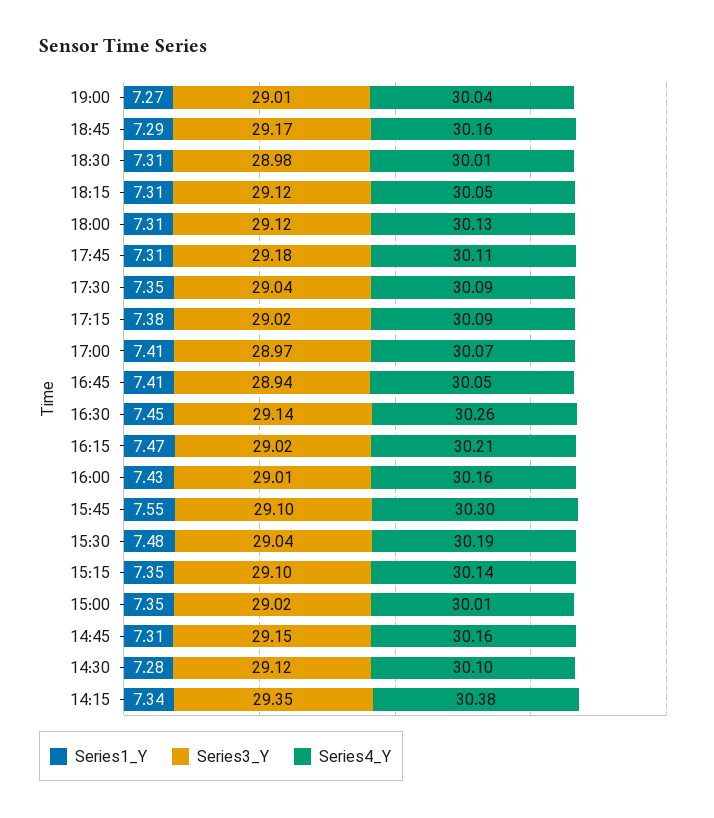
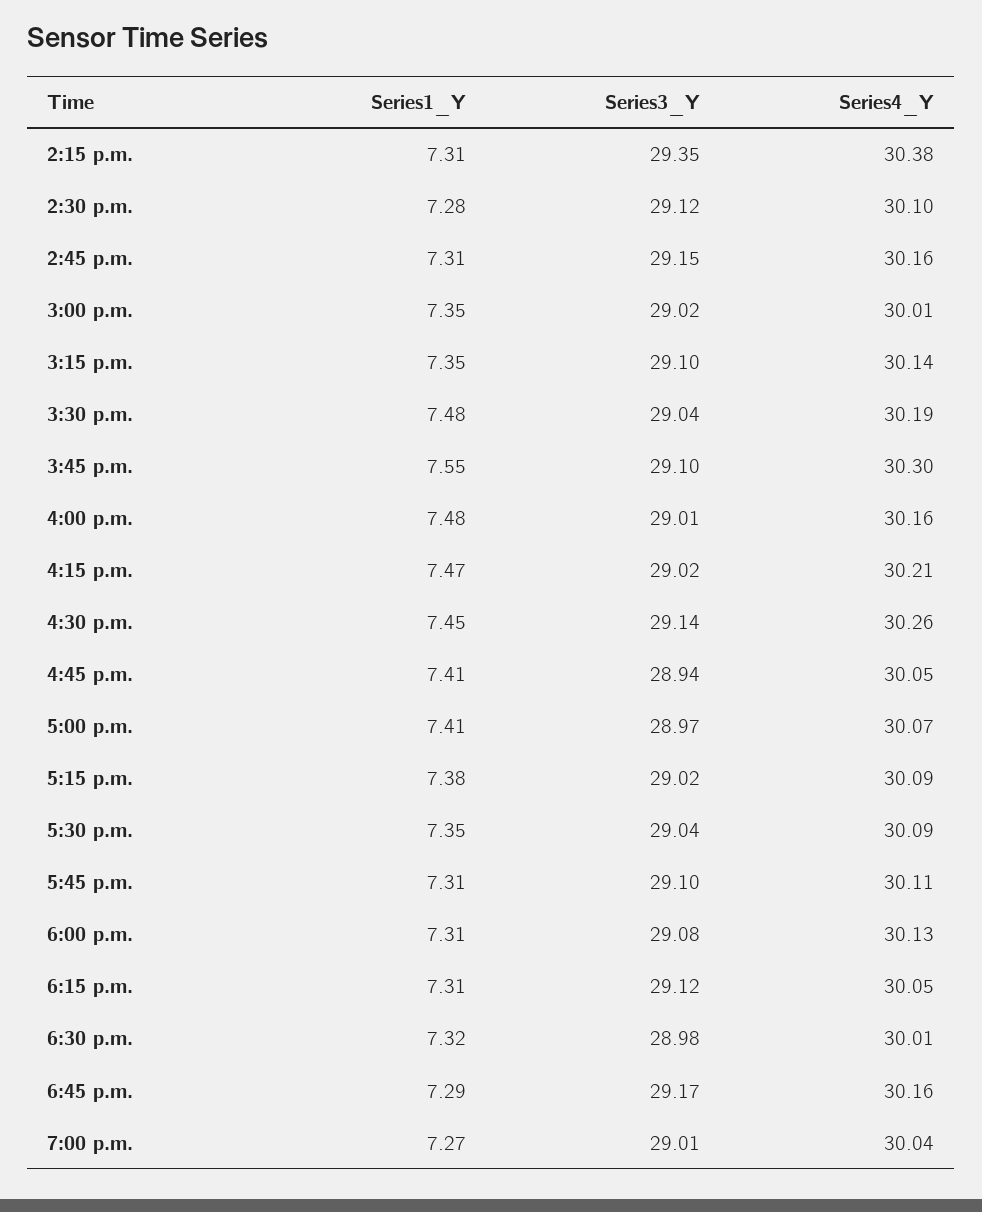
Series1_Y, 18:30: 7.31 -> 7.32
Series3_Y, 18:00: 29.12 -> 29.08
Series3_Y, 17:45: 29.18 -> 29.1
Series1_Y, 16:00: 7.43 -> 7.48
Series1_Y, 14:15: 7.34 -> 7.31

